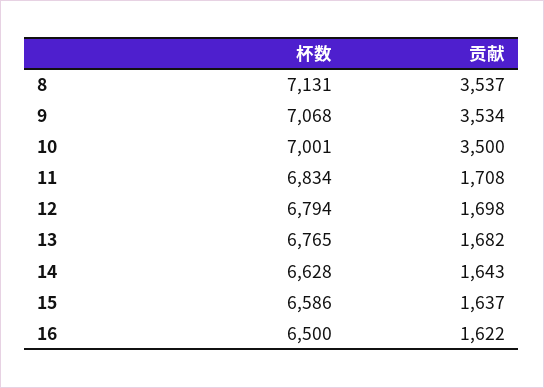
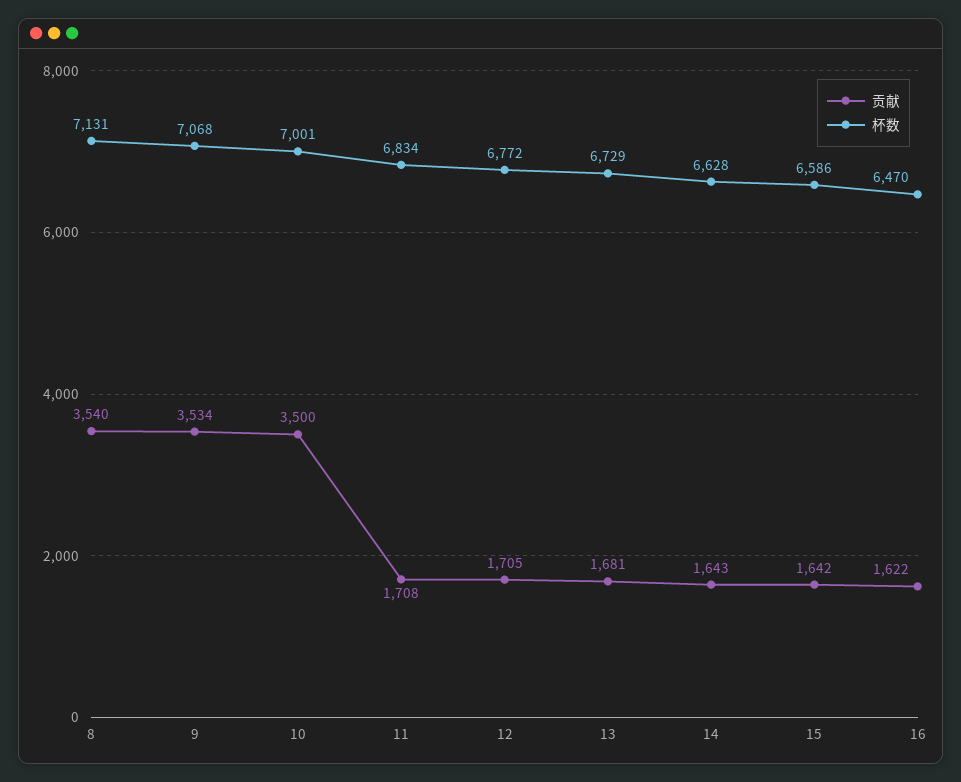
贡献, 8: 3537 -> 3540
杯数, 12: 6794 -> 6772
贡献, 12: 1698 -> 1705
杯数, 13: 6765 -> 6729
贡献, 13: 1682 -> 1681
贡献, 15: 1637 -> 1642
杯数, 16: 6500 -> 6470

